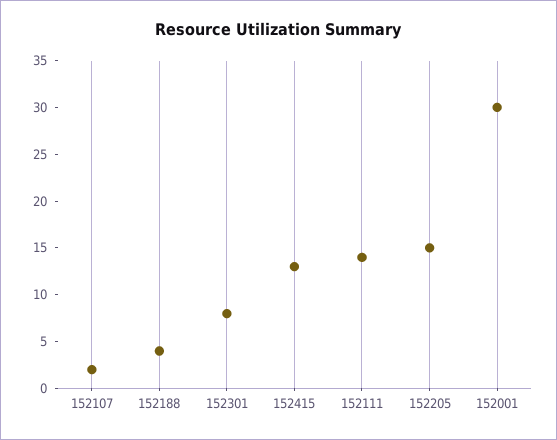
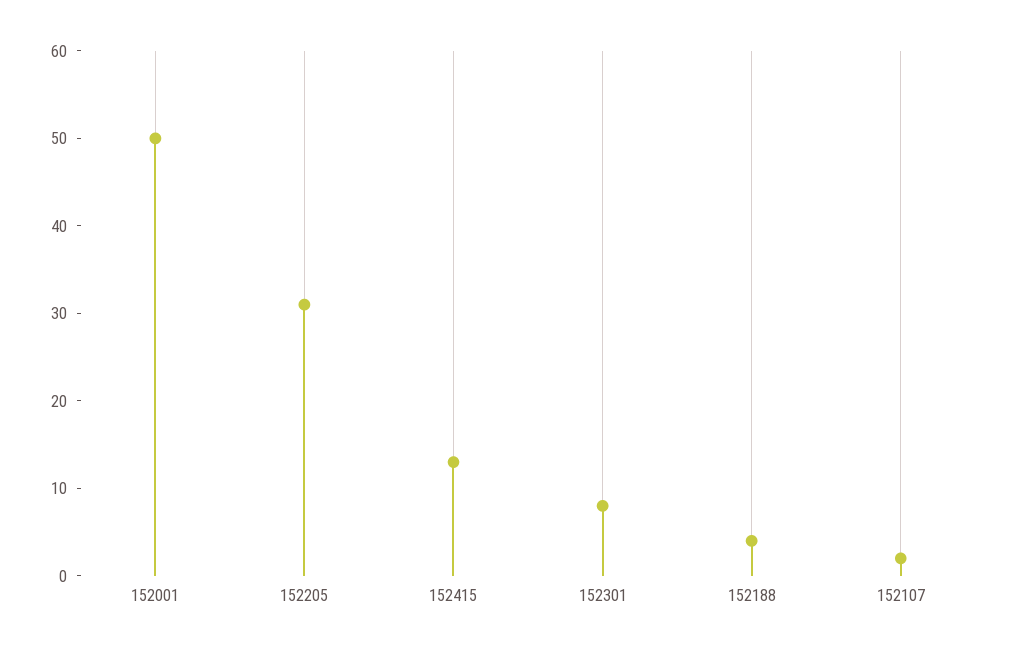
152111: 14 -> none
152205: 15 -> 31
152001: 30 -> 50

